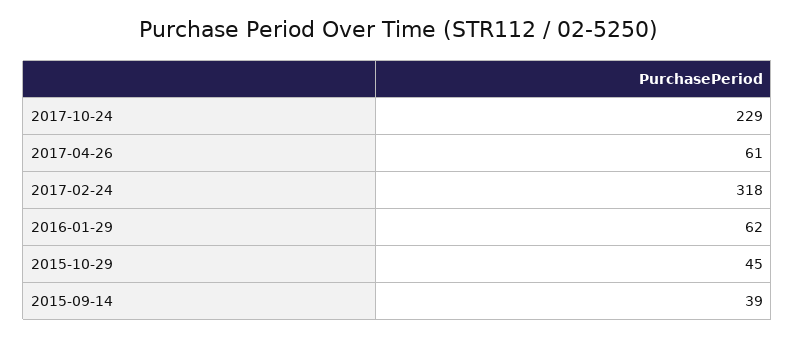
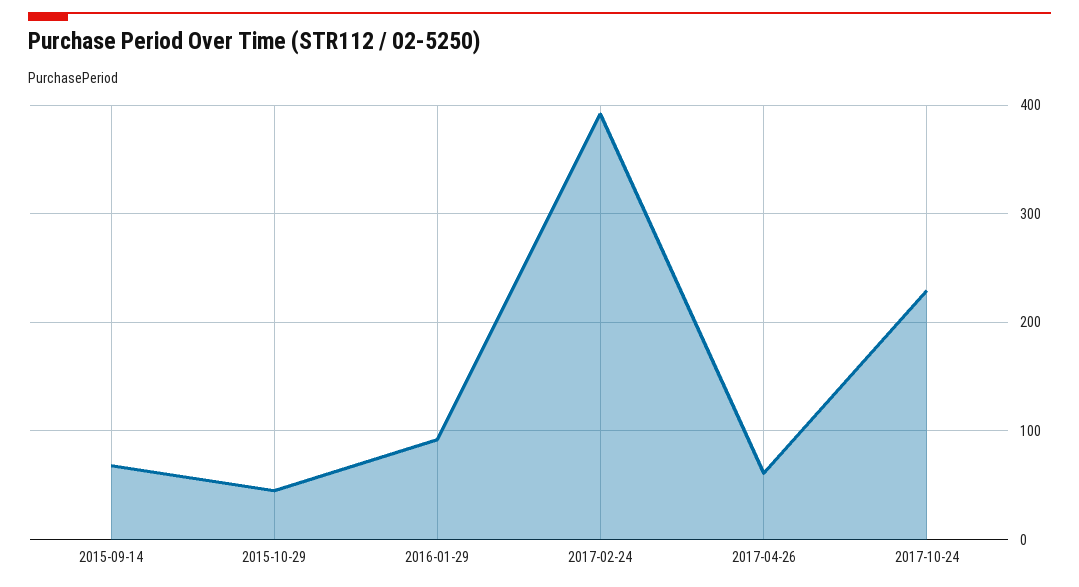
2017-02-24: 318 -> 390
2016-01-29: 62 -> 90
2015-09-14: 39 -> 70

